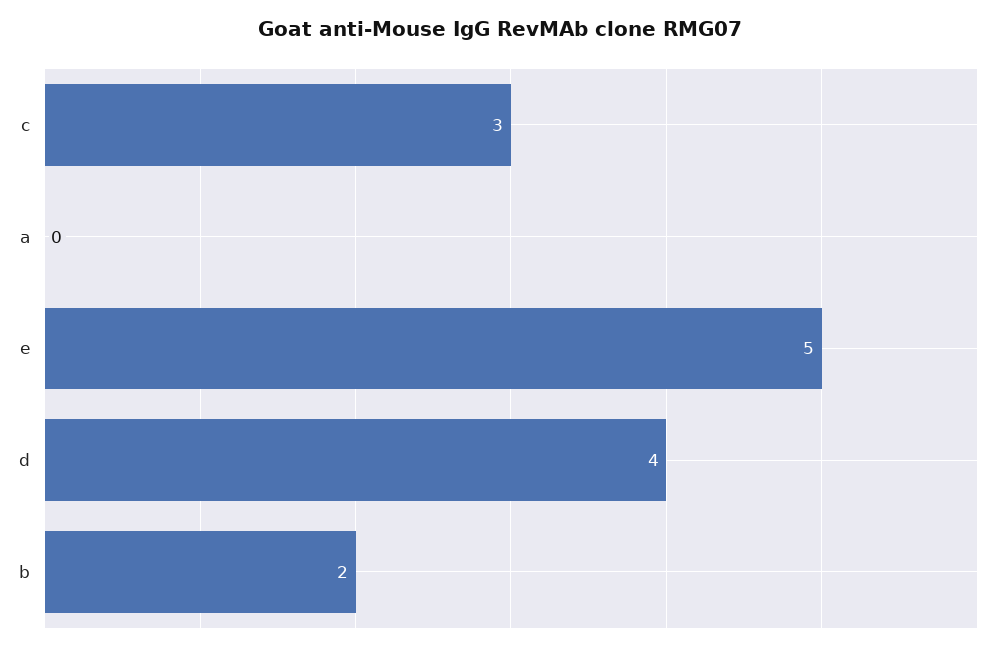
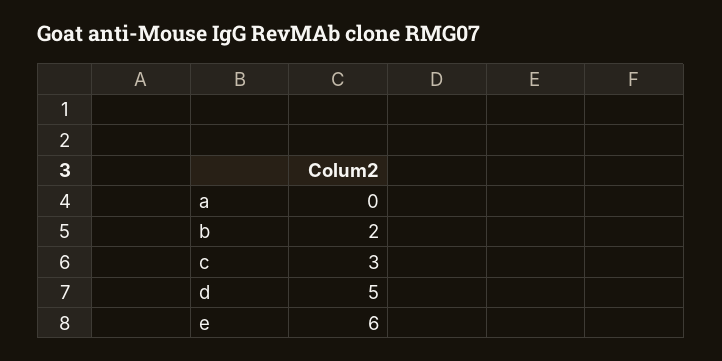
e: 5 -> 6
d: 4 -> 5

